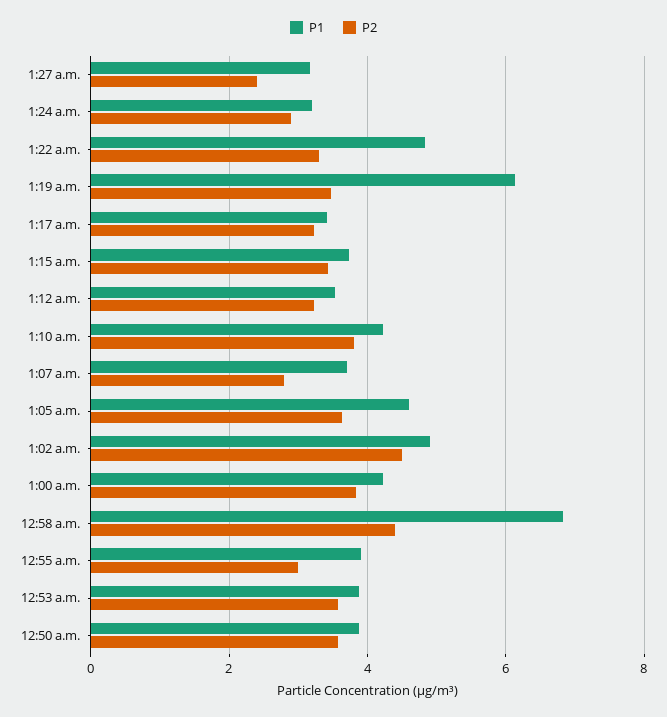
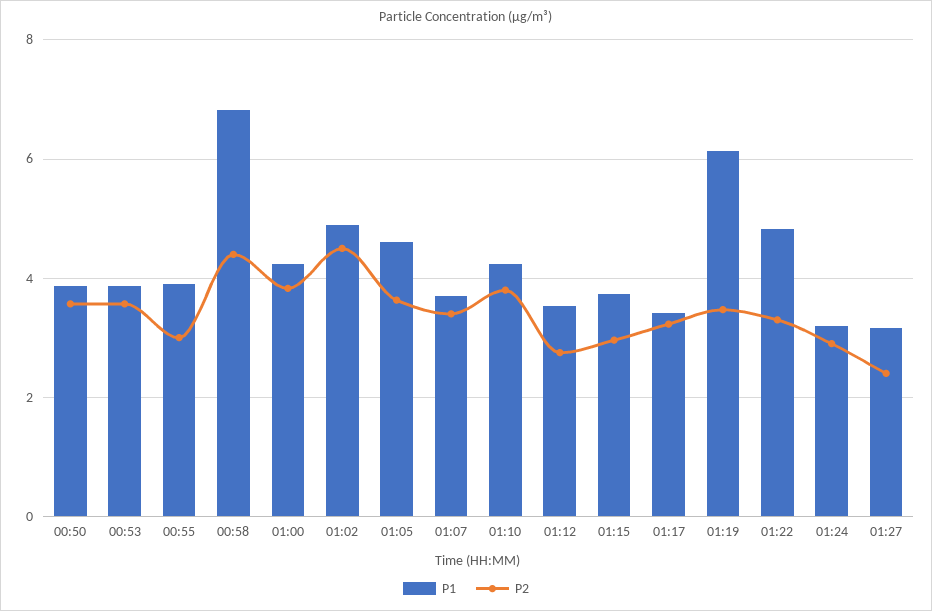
P2, 1:15 a.m.: 3.4 -> 3
P2, 1:12 a.m.: 3.2 -> 2.8
P2, 1:07 a.m.: 2.8 -> 3.4

